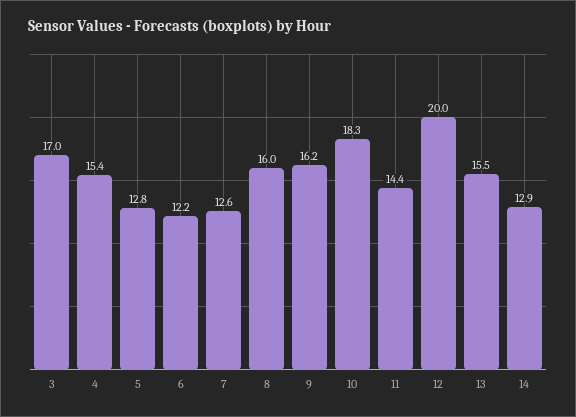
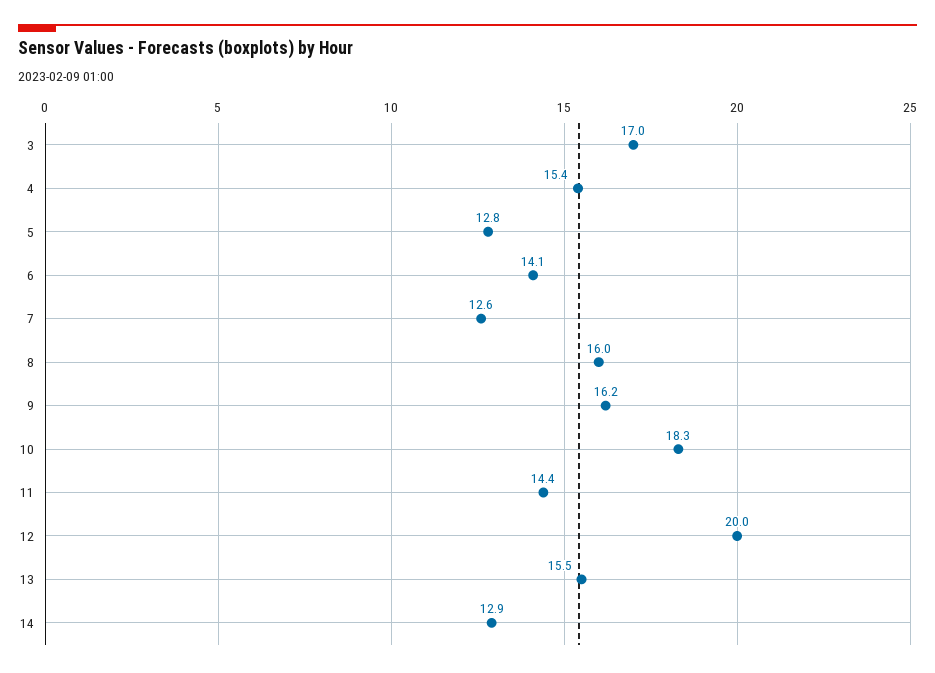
6: 12.2 -> 14.1

